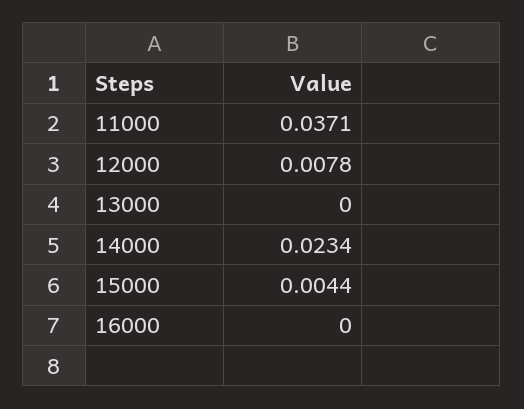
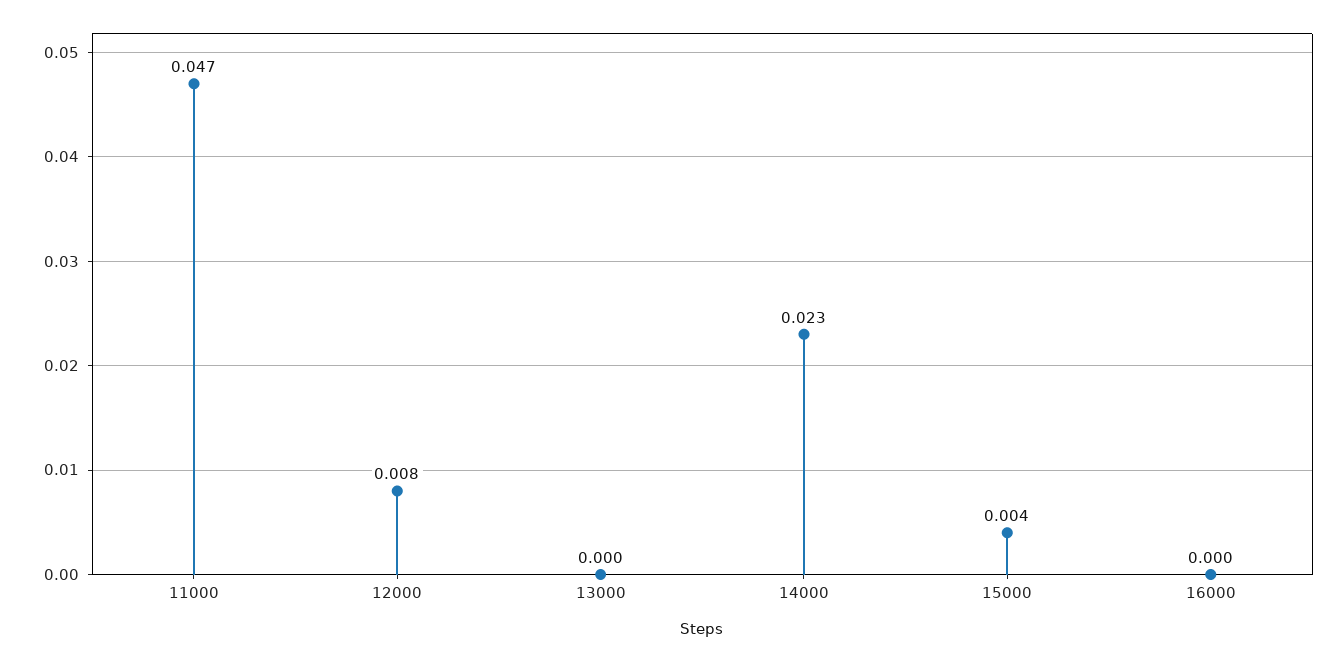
11000: 0.0371 -> 0.047

